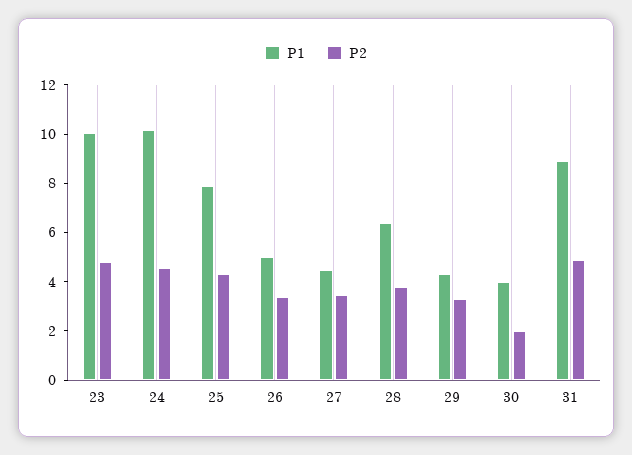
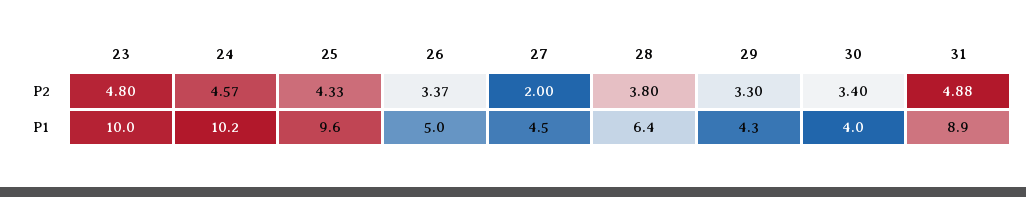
P1, 25: 8 -> 9.6
P2, 27: 3.5 -> 2
P2, 30: 2 -> 3.4

